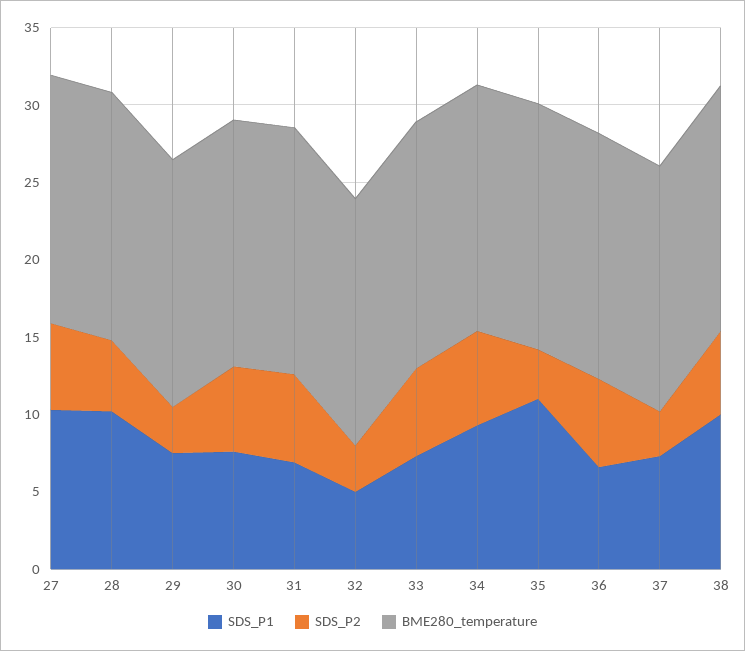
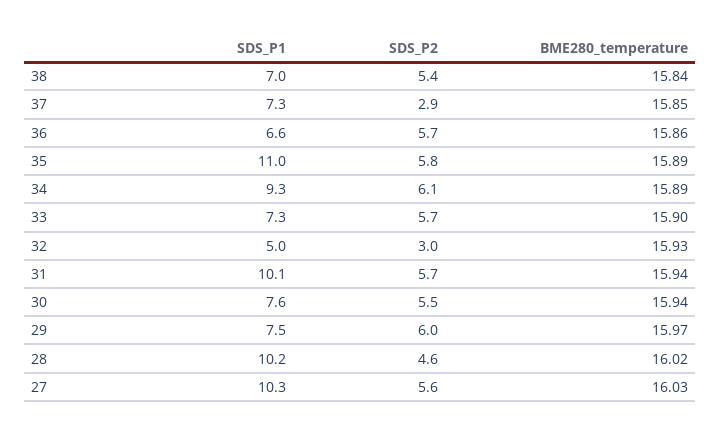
SDS_P2, 29: 3 -> 6
SDS_P1, 31: 7 -> 10.1
SDS_P2, 35: 3 -> 5.8
SDS_P1, 38: 10 -> 7

